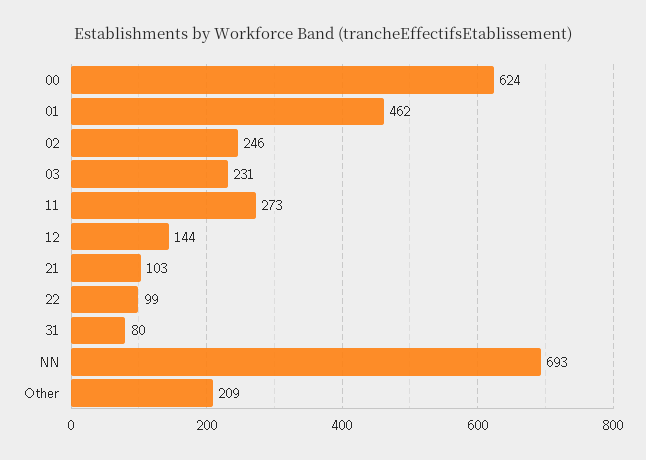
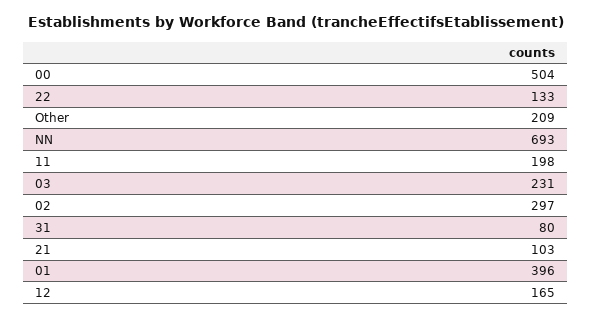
00: 624 -> 504
01: 462 -> 396
02: 246 -> 297
11: 273 -> 198
12: 144 -> 165
22: 99 -> 133

